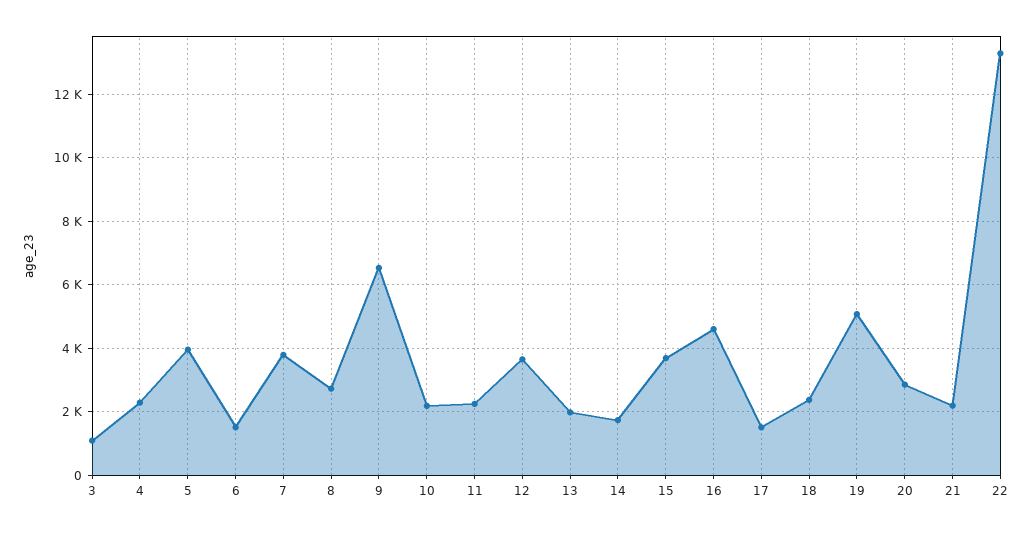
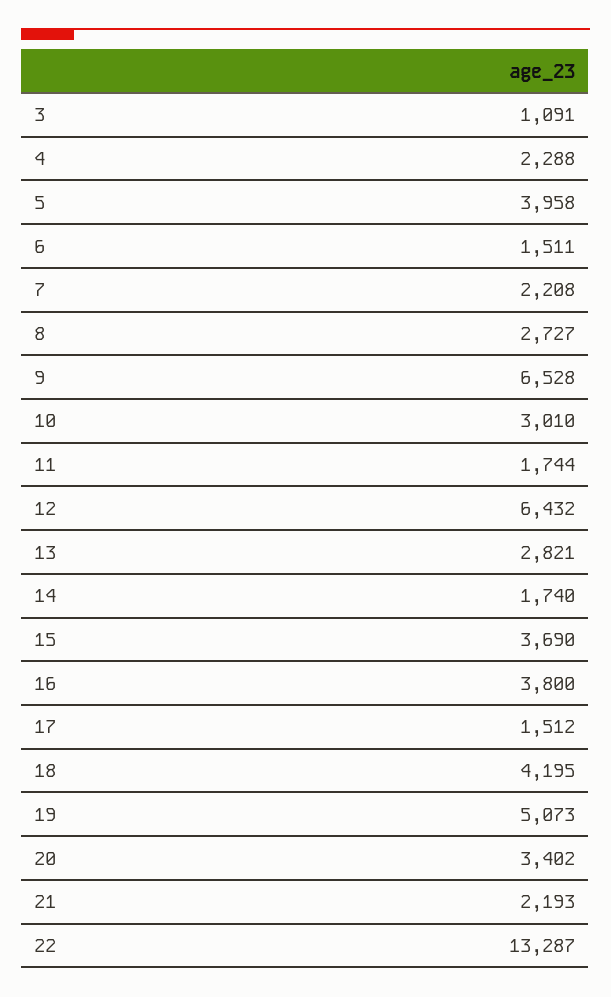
7: 3800 -> 2208
10: 2200 -> 3010
11: 2200 -> 1744
12: 3600 -> 6432
13: 2000 -> 2821
16: 4600 -> 3800
18: 2400 -> 4195
20: 2800 -> 3402

